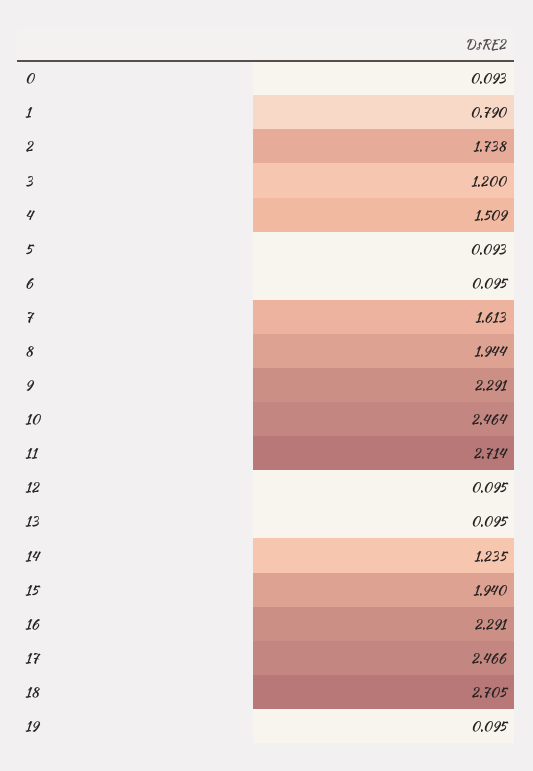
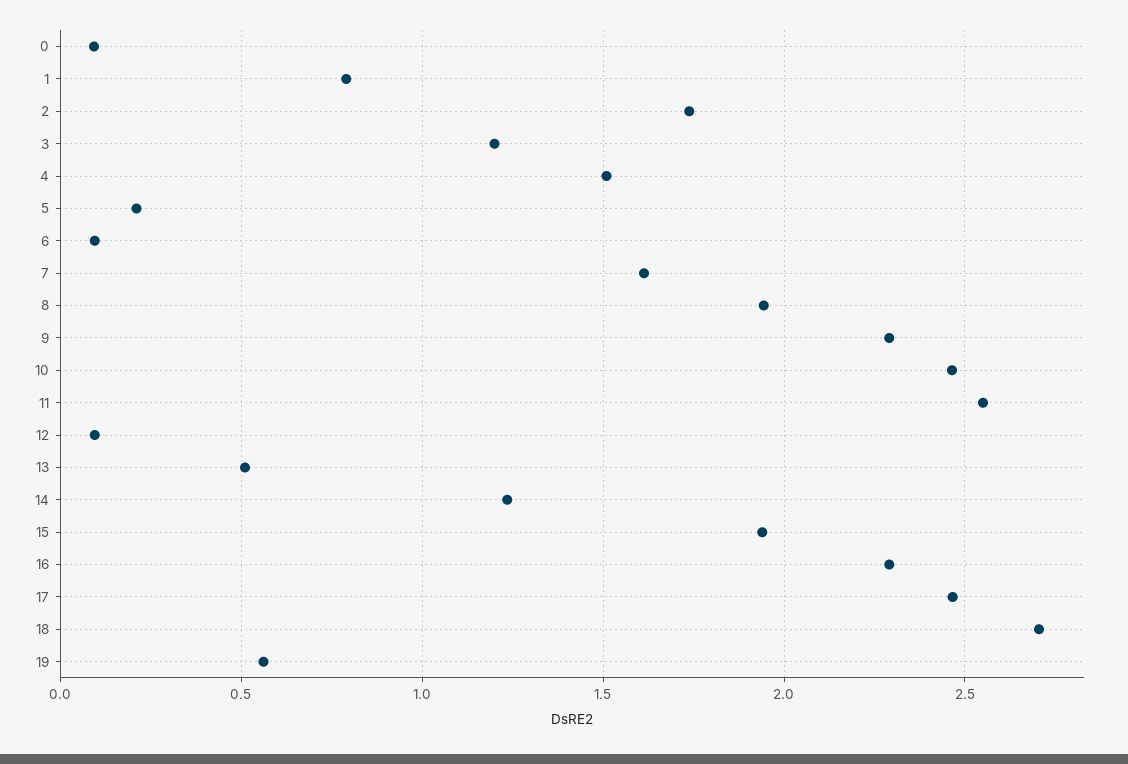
5: 0.093 -> 0.2
11: 2.714 -> 2.55
13: 0.095 -> 0.5
19: 0.095 -> 0.55

